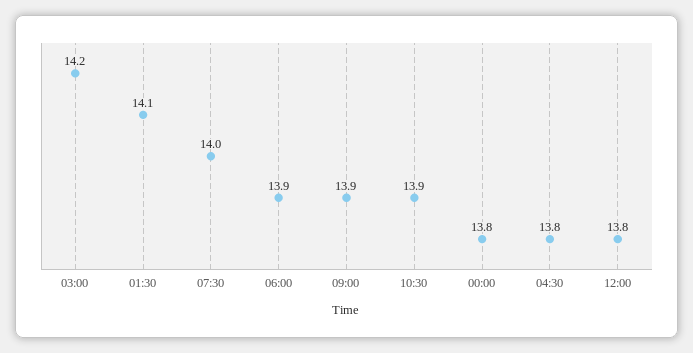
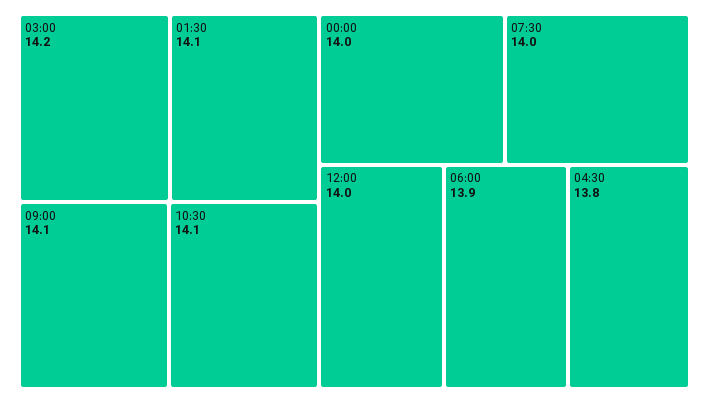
09:00: 13.9 -> 14.1
10:30: 13.9 -> 14.1
00:00: 13.8 -> 14
12:00: 13.8 -> 14

